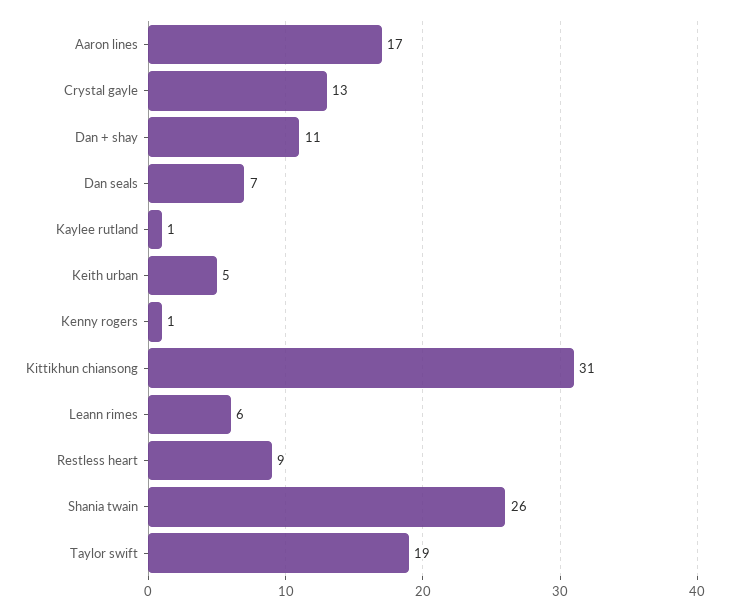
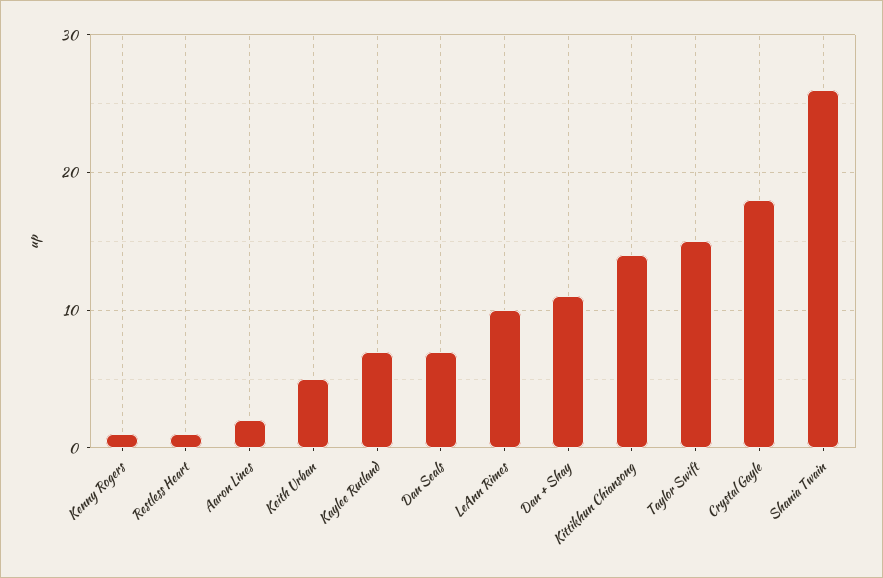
Aaron lines: 17 -> 2
Crystal gayle: 13 -> 18
Kaylee rutland: 1 -> 7
Kittikhun chiansong: 31 -> 14
Leann rimes: 6 -> 10
Restless heart: 9 -> 1
Taylor swift: 19 -> 15

